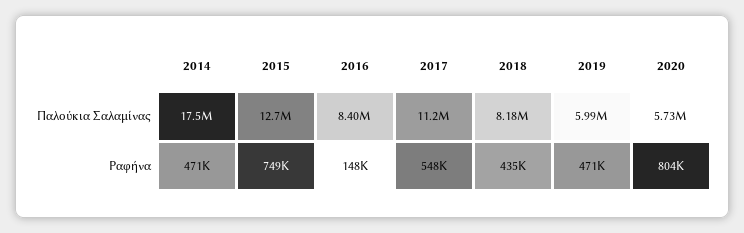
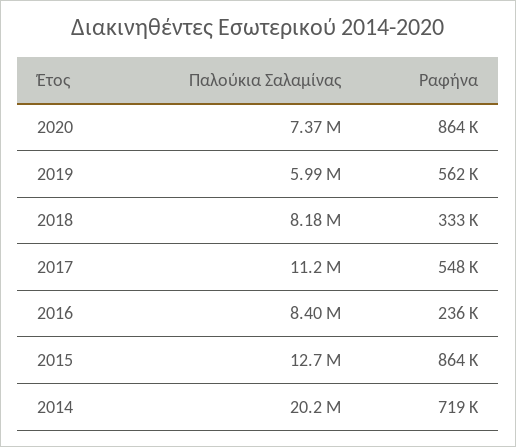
2014, Παλούκια Σαλαμίνας: 17500000 -> 20200000
2020, Παλούκια Σαλαμίνας: 5730000 -> 7370000
2014, Ραφήνα: 471000 -> 719000
2015, Ραφήνα: 749000 -> 864000
2016, Ραφήνα: 148000 -> 236000
2018, Ραφήνα: 435000 -> 333000
2019, Ραφήνα: 471000 -> 562000
2020, Ραφήνα: 804000 -> 864000

